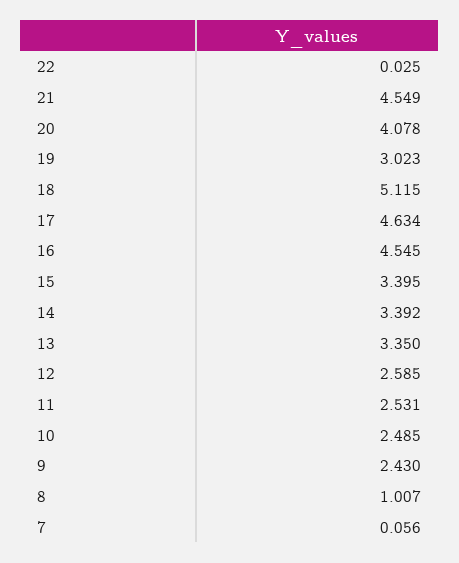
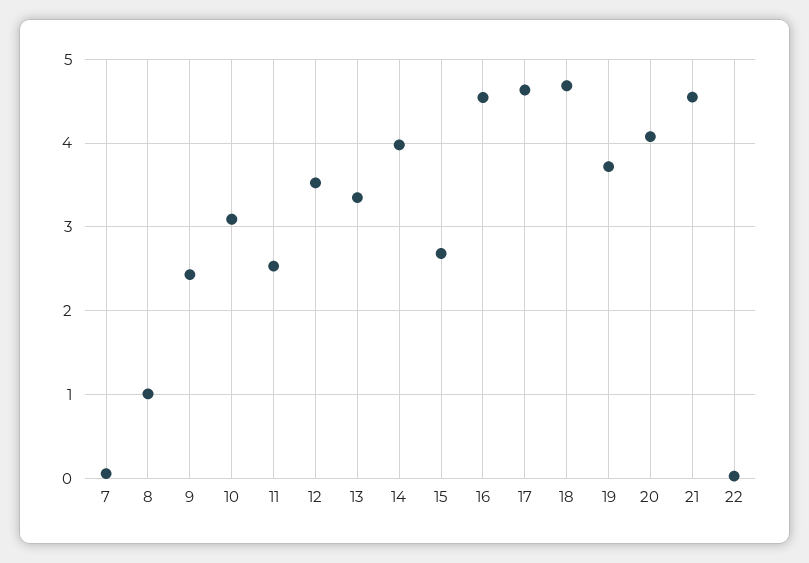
19: 3.023 -> 3.7
18: 5.115 -> 4.7
15: 3.395 -> 2.7
14: 3.392 -> 4
12: 2.585 -> 3.5
10: 2.485 -> 3.1

